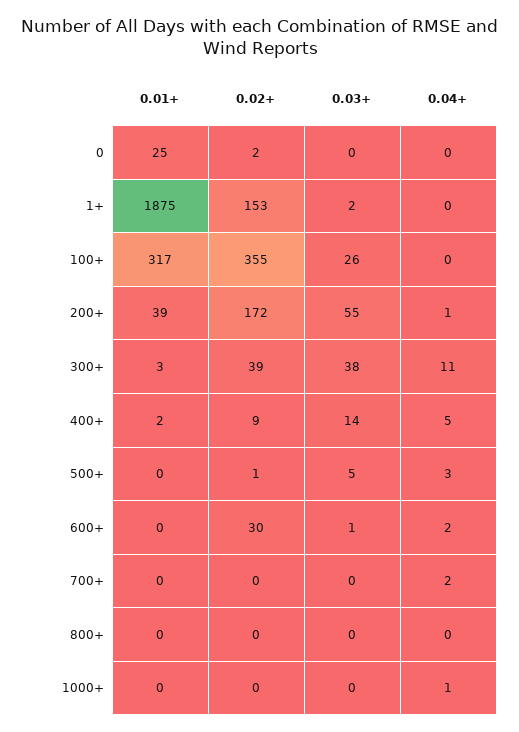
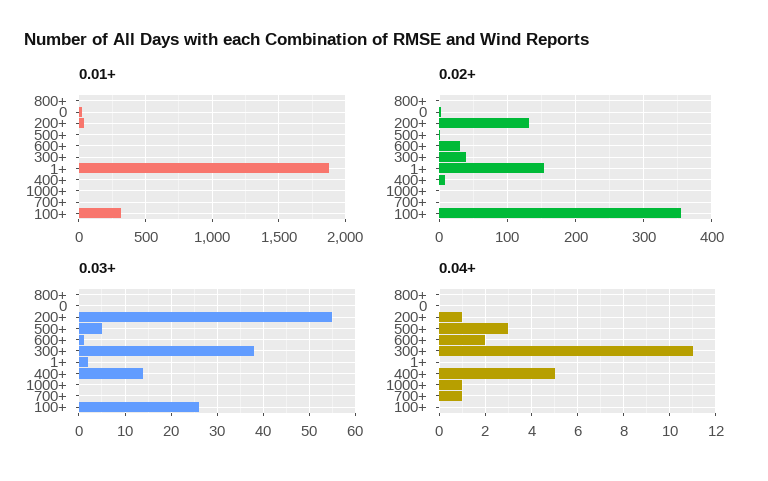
0.02+, 200+: 172 -> 130
0.04+, 700+: 2 -> 1

